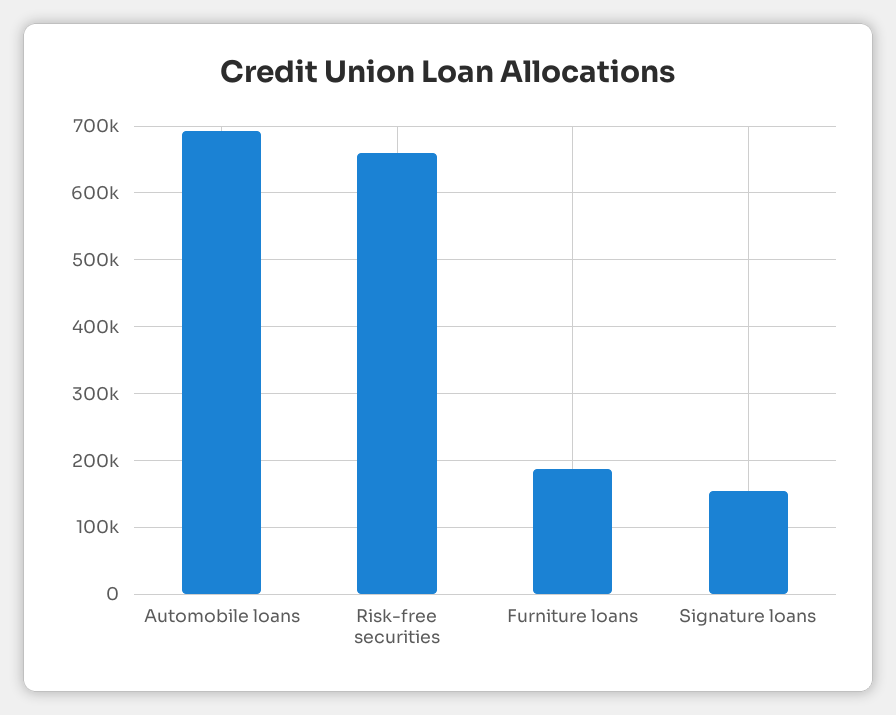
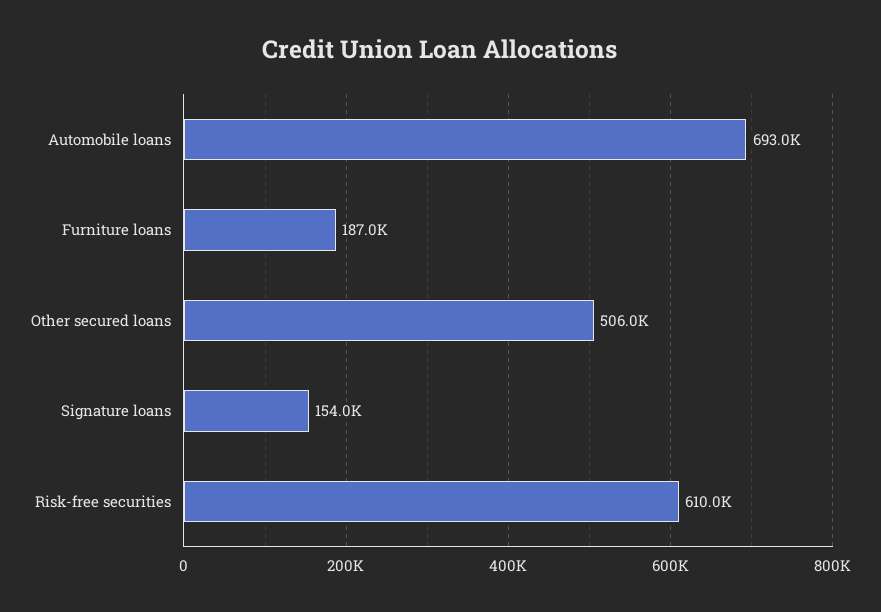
Risk-free securities: 660000 -> 610000
Other secured loans: none -> 506000

